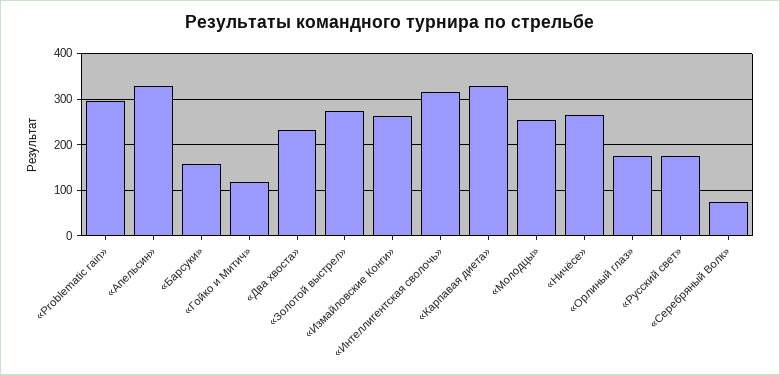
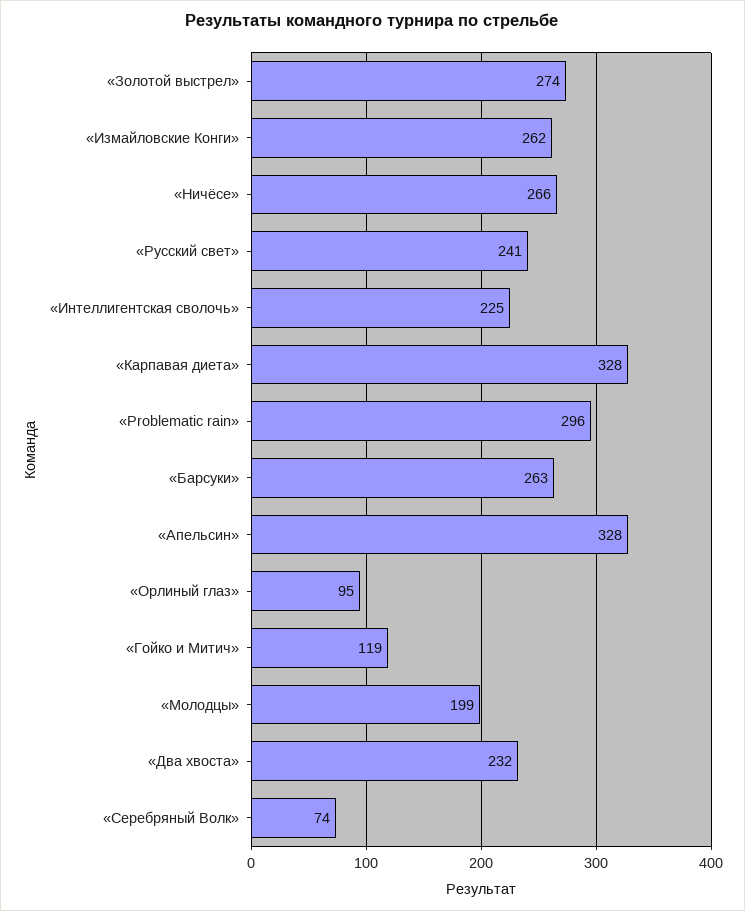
«Барсуки»: 160 -> 263
«Интеллигентская сволочь»: 320 -> 225
«Молодцы»: 260 -> 199
«Орлиный глаз»: 180 -> 95
«Русский свет»: 180 -> 241

